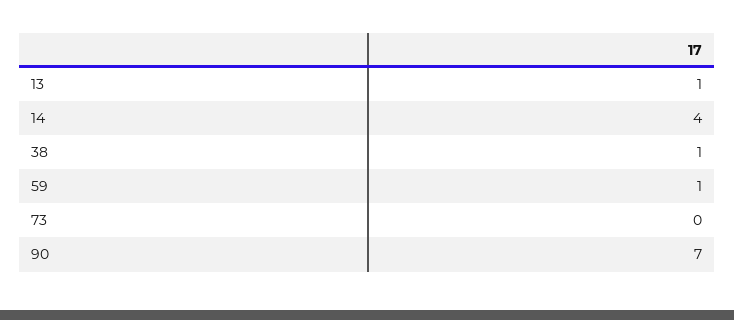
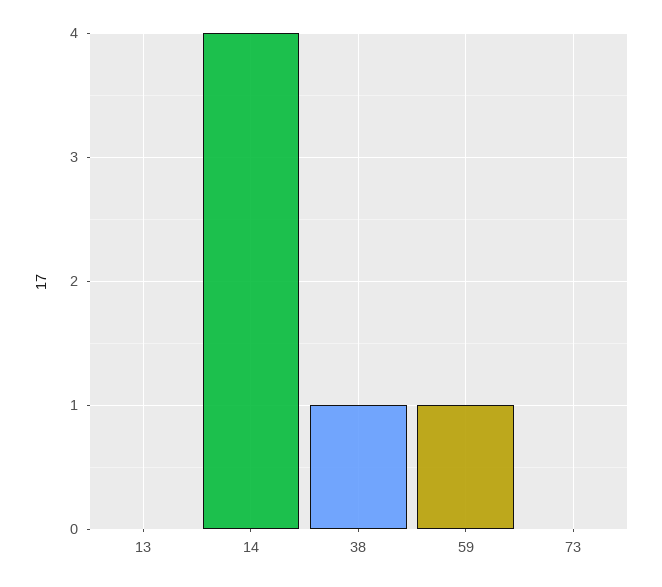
13: 1 -> 0
90: 7 -> none

